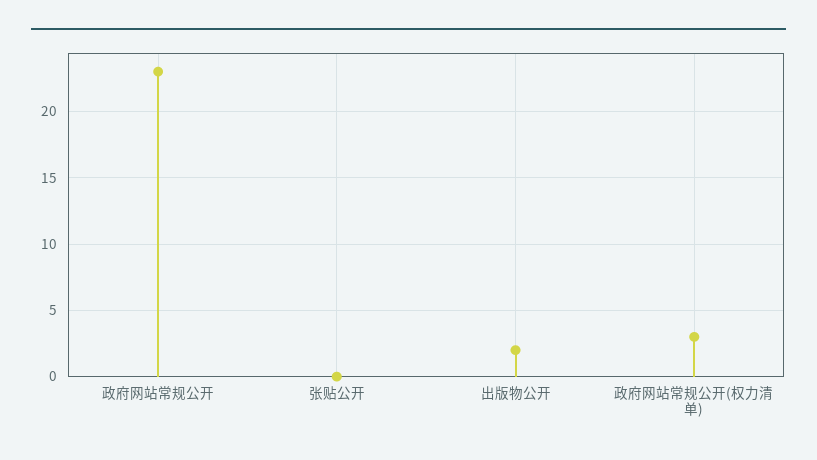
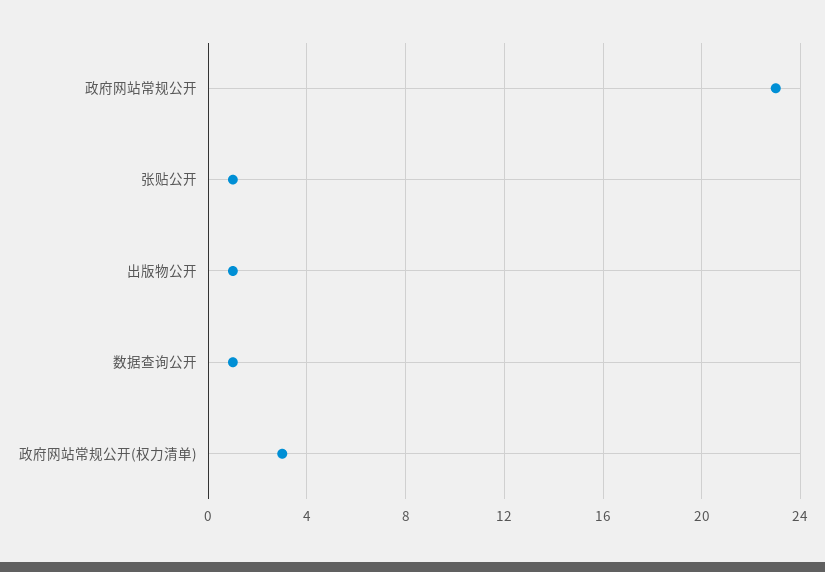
张贴公开: 0 -> 1
出版物公开: 2 -> 1
数据查询公开: none -> 1

